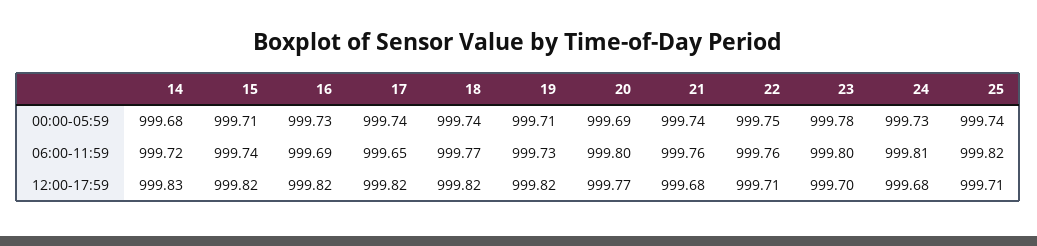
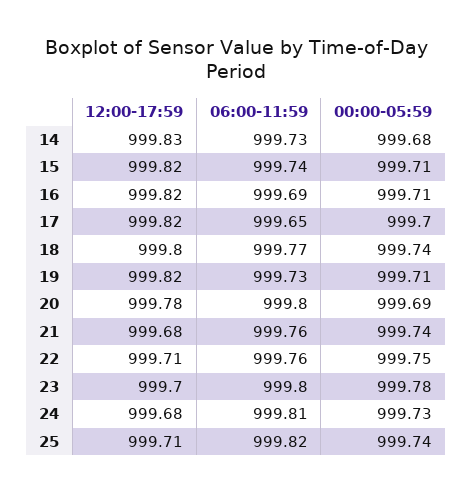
16, 00:00-05:59: 999.73 -> 999.71
17, 00:00-05:59: 999.74 -> 999.7
14, 06:00-11:59: 999.72 -> 999.73
18, 12:00-17:59: 999.82 -> 999.8
20, 12:00-17:59: 999.77 -> 999.78

